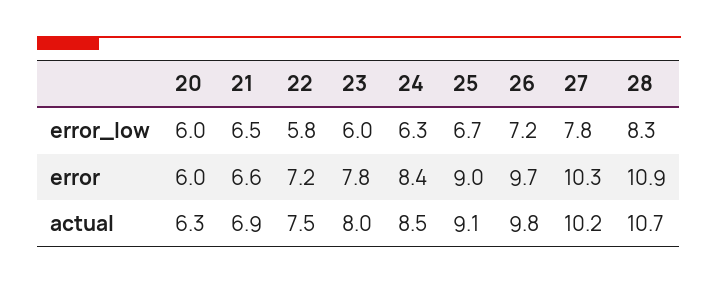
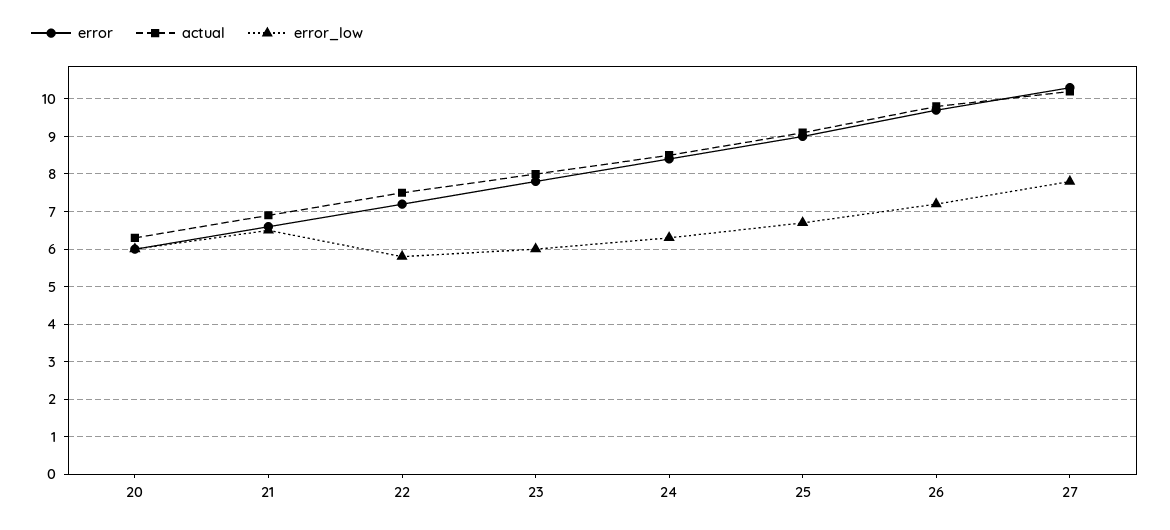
error_low, 28: 8.3 -> none
error, 28: 10.9 -> none
actual, 28: 10.7 -> none

